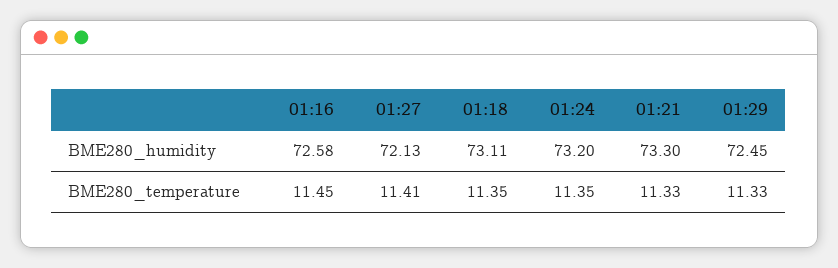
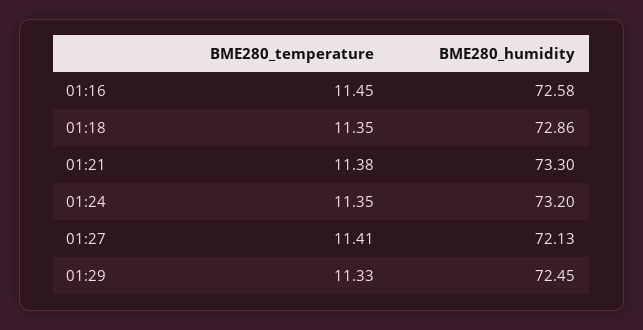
01:18, BME280_humidity: 73.11 -> 72.86
01:21, BME280_temperature: 11.33 -> 11.38

